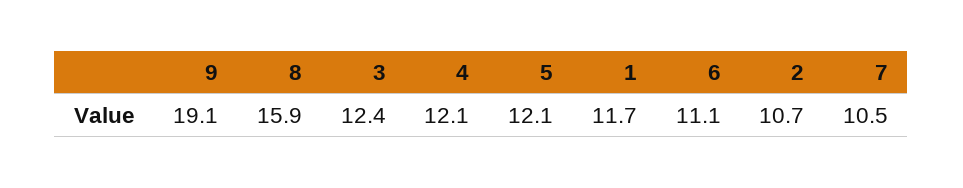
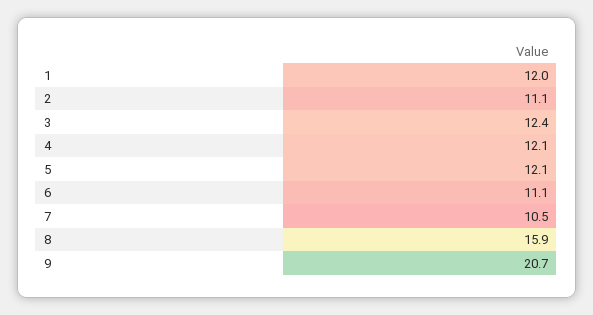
9: 19.1 -> 20.7
1: 11.7 -> 12
2: 10.7 -> 11.1

